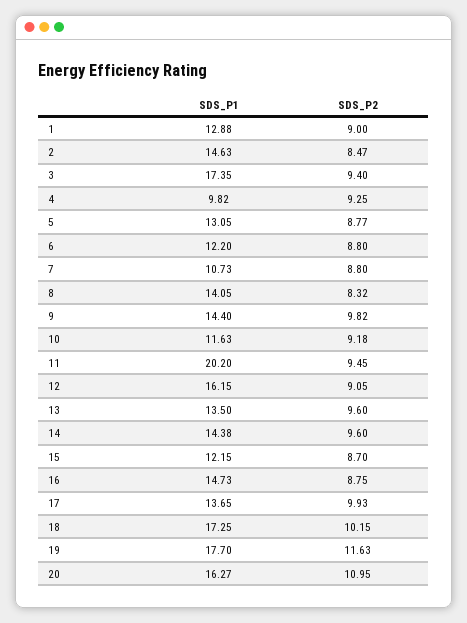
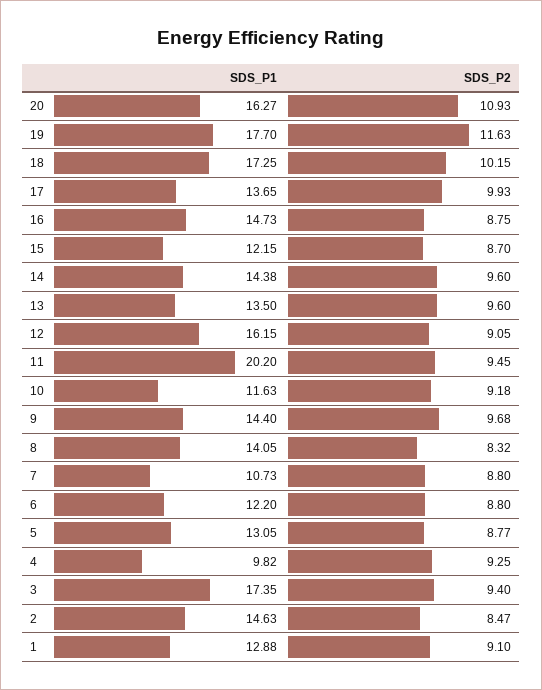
SDS_P2, 1: 9 -> 9.1
SDS_P2, 9: 9.82 -> 9.68
SDS_P2, 20: 10.95 -> 10.93

